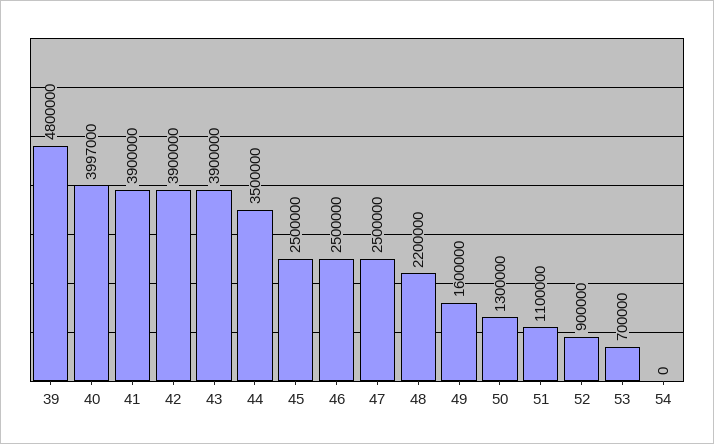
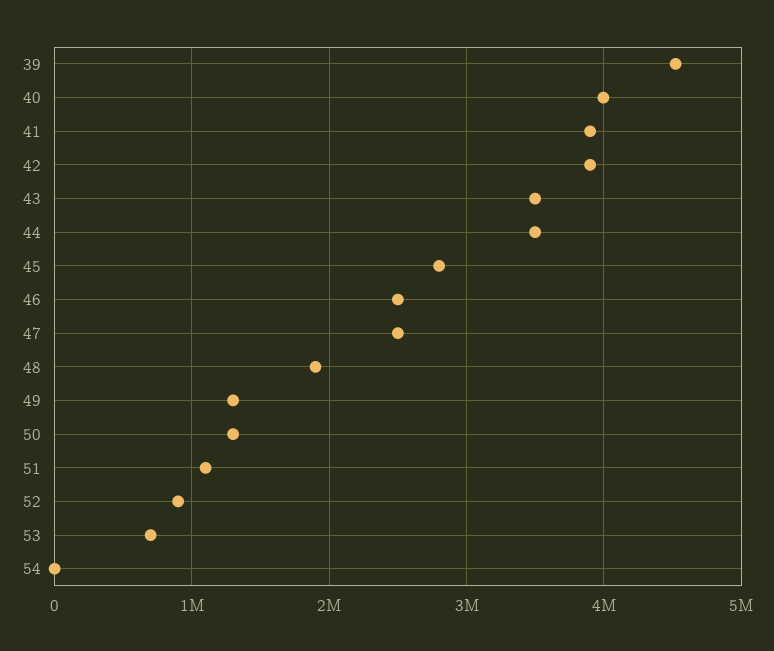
39: 4800000 -> 4500000
43: 3900000 -> 3500000
45: 2500000 -> 2800000
48: 2200000 -> 1900000
49: 1600000 -> 1300000

